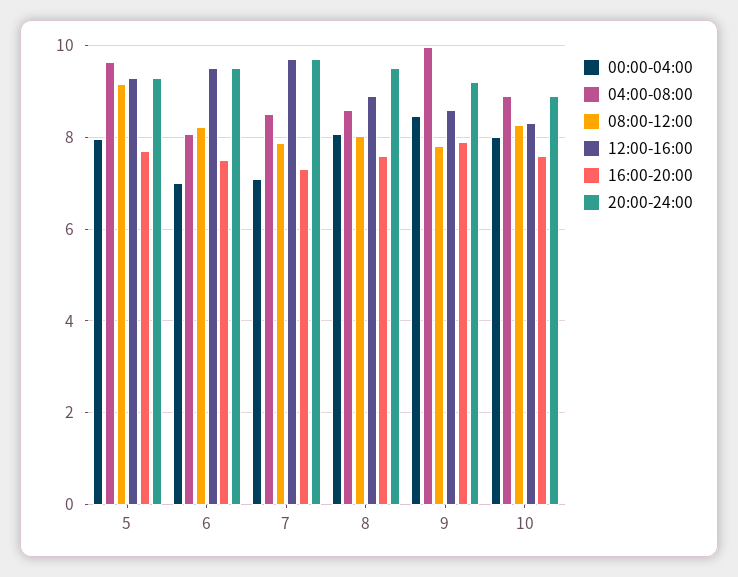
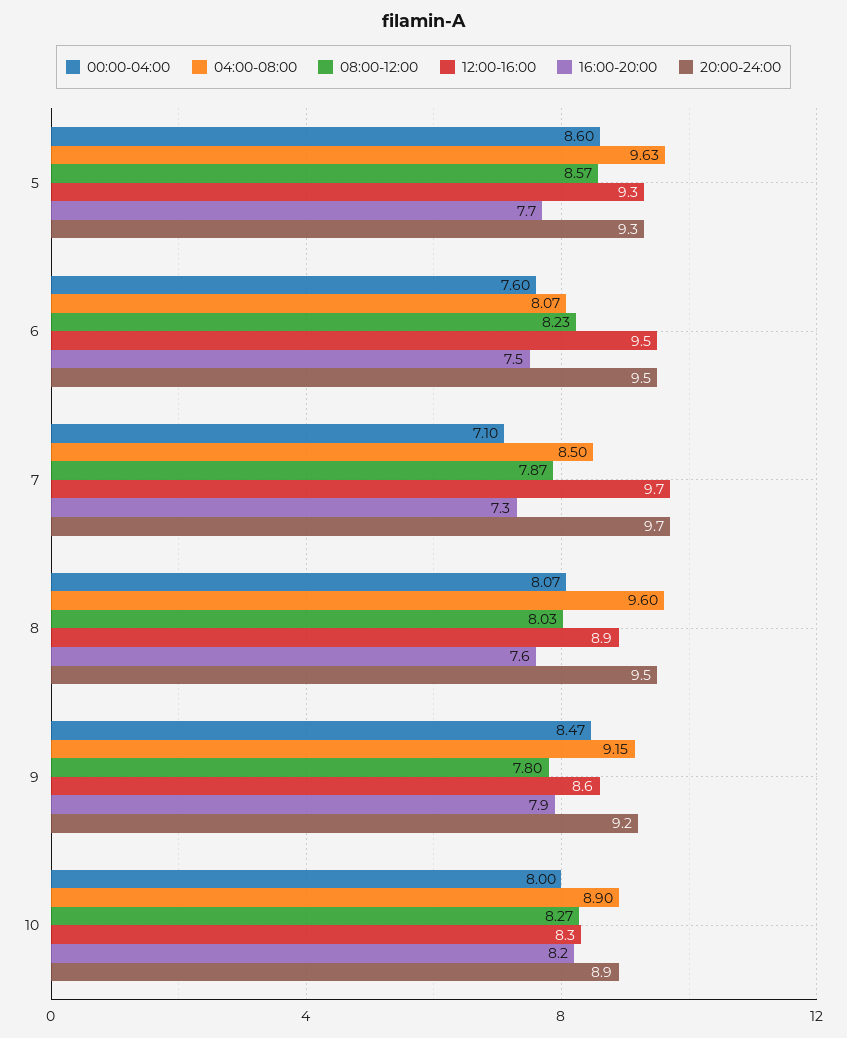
00:00-04:00, 5: 8 -> 8.6
08:00-12:00, 5: 9.2 -> 8.57
00:00-04:00, 6: 7 -> 7.6
04:00-08:00, 8: 8.6 -> 9.6
04:00-08:00, 9: 10 -> 9.15
16:00-20:00, 10: 7.6 -> 8.2

